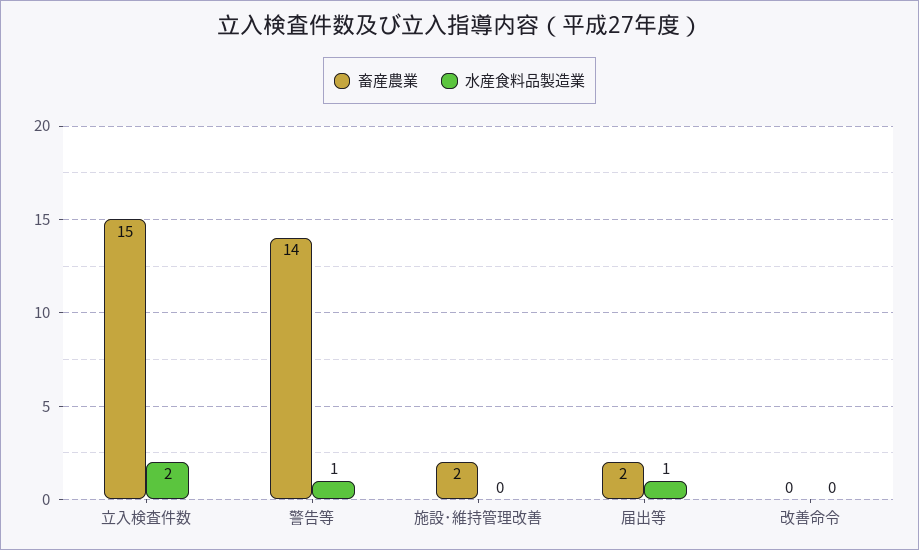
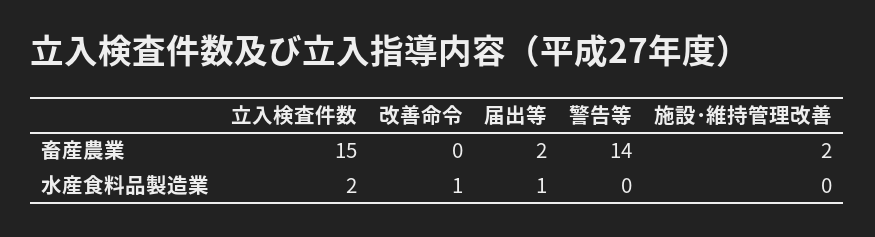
水産食料品製造業, 警告等: 1 -> 0
水産食料品製造業, 改善命令: 0 -> 1

